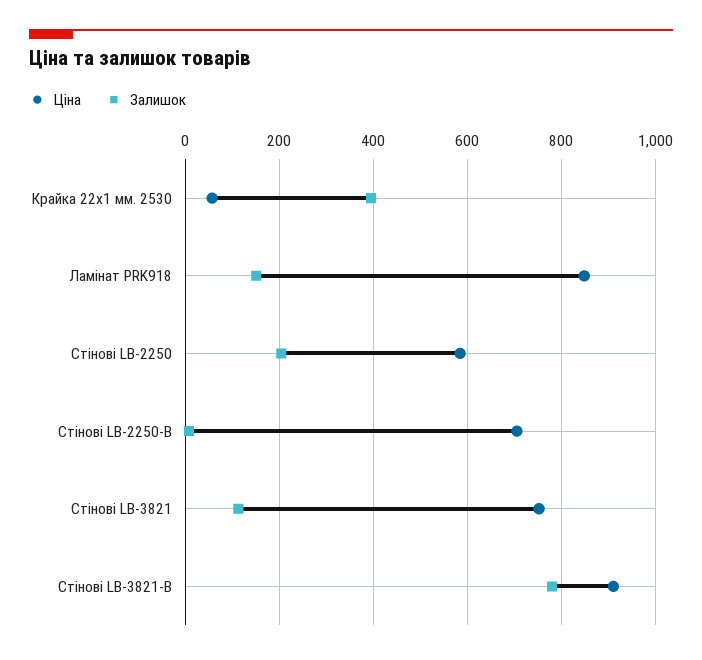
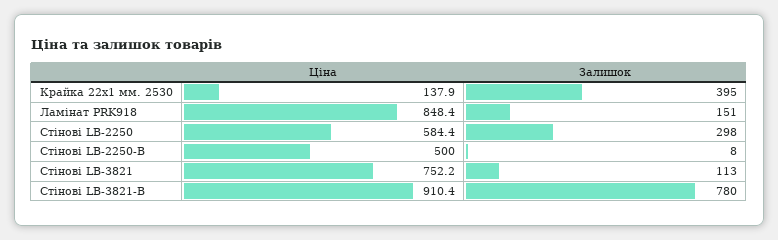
Ціна, Крайка 22x1 мм. 2530: 60 -> 137.9
Залишок, Стінові LB-2250: 200 -> 298
Ціна, Стінові LB-2250-В: 700 -> 500

